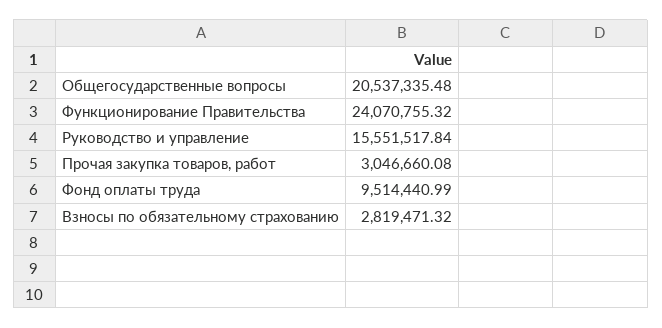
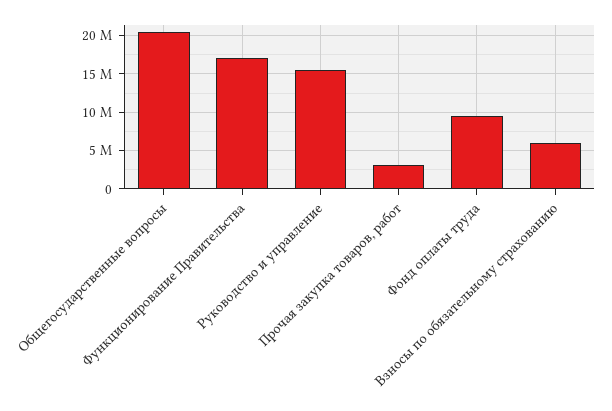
Функционирование Правительства: 24070755.32 -> 17000000
Взносы по обязательному страхованию: 2819471.32 -> 6000000

